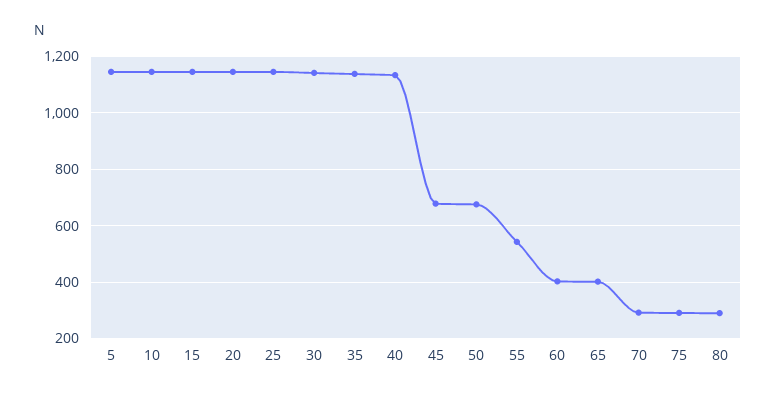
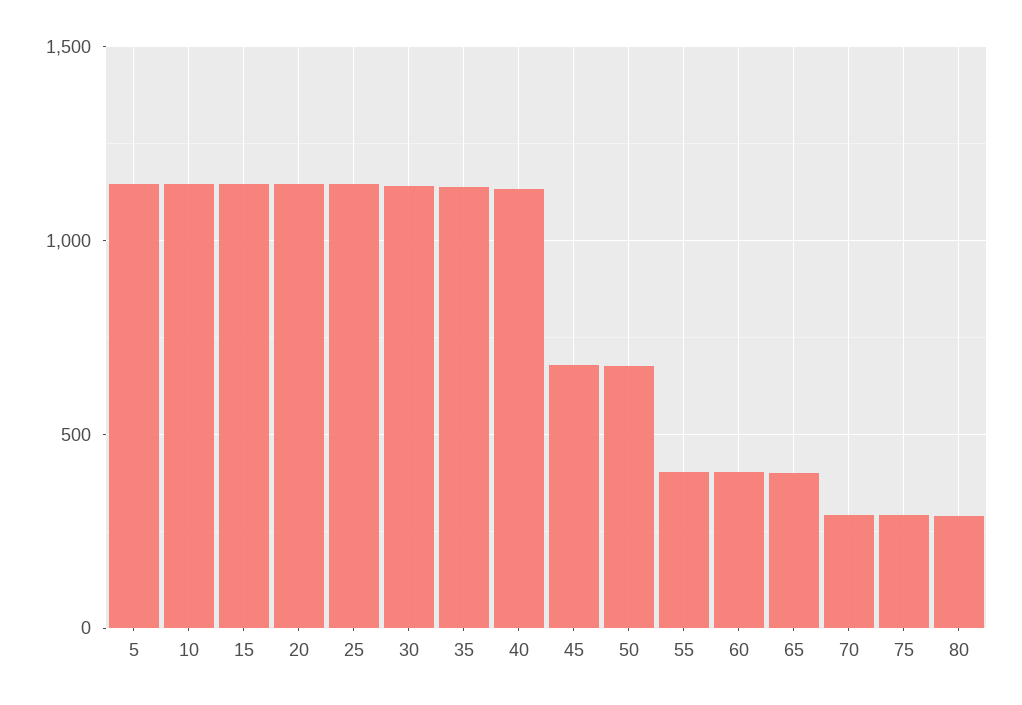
55: 550 -> 400

